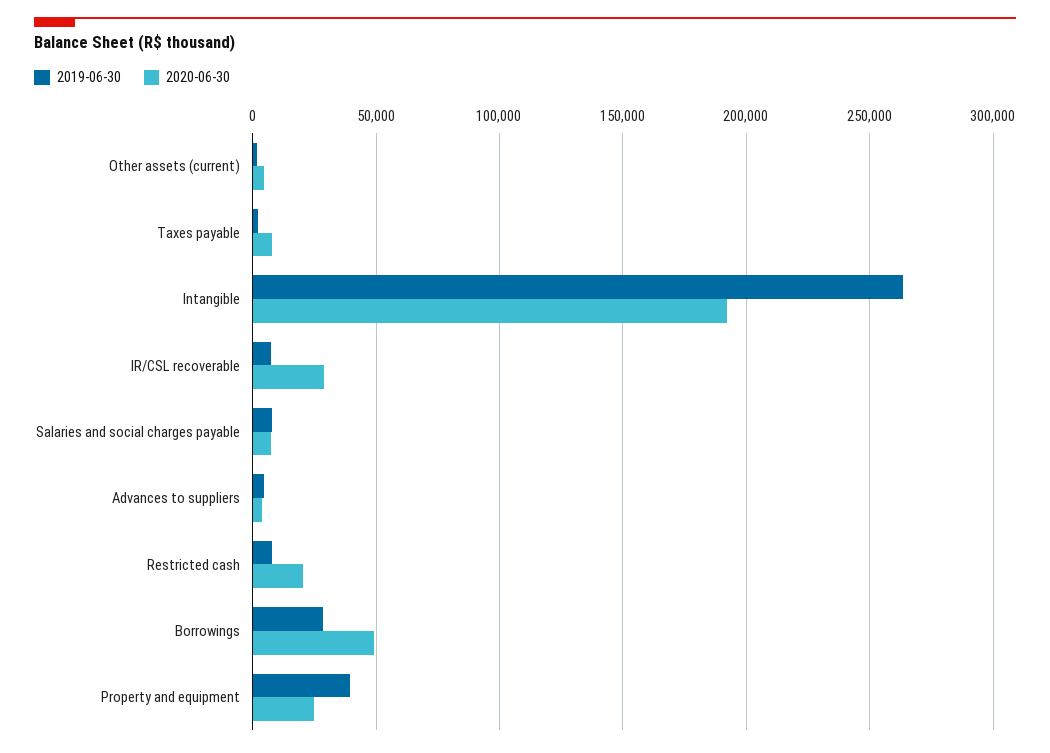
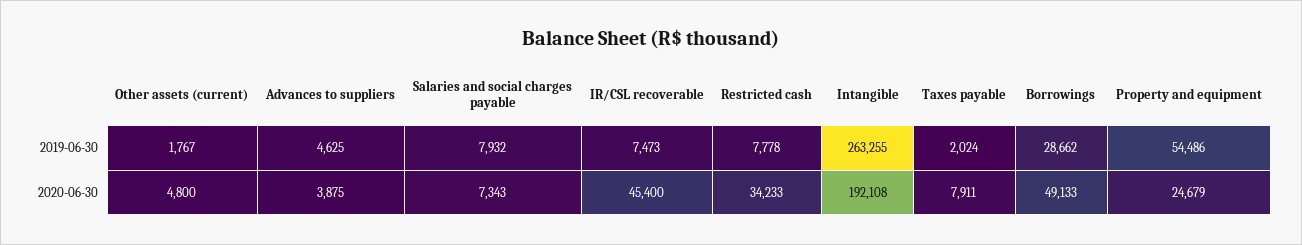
2020-06-30, IR/CSL recoverable: 30000 -> 45400
2020-06-30, Restricted cash: 20000 -> 34233
2019-06-30, Property and equipment: 40000 -> 54486

